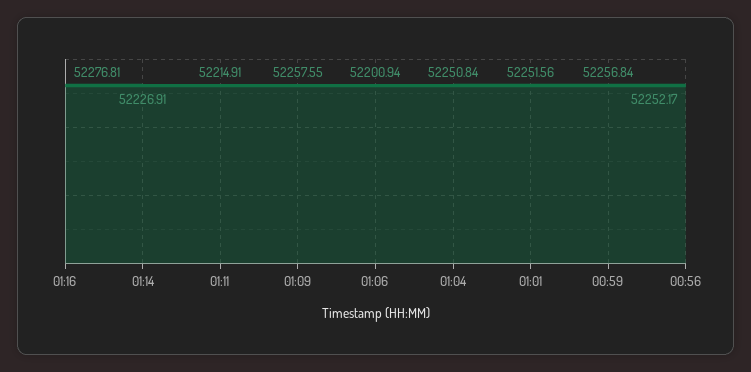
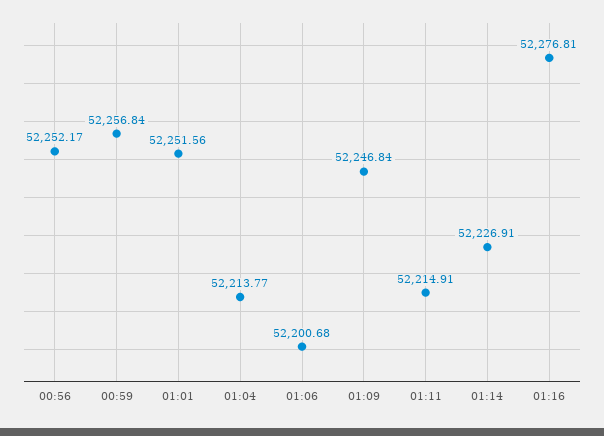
01:09: 52257.55 -> 52246.84
01:06: 52200.94 -> 52200.68
01:04: 52250.84 -> 52213.77

